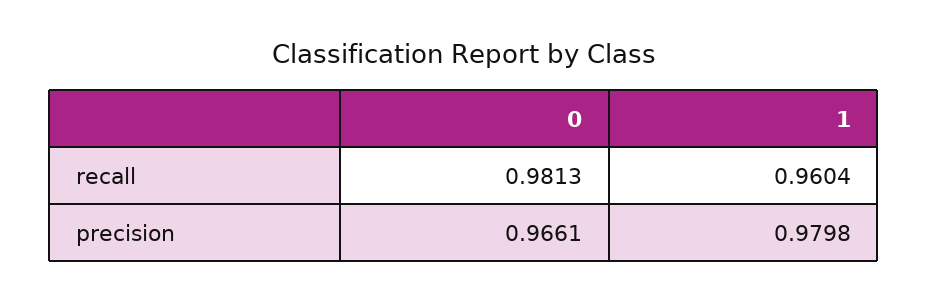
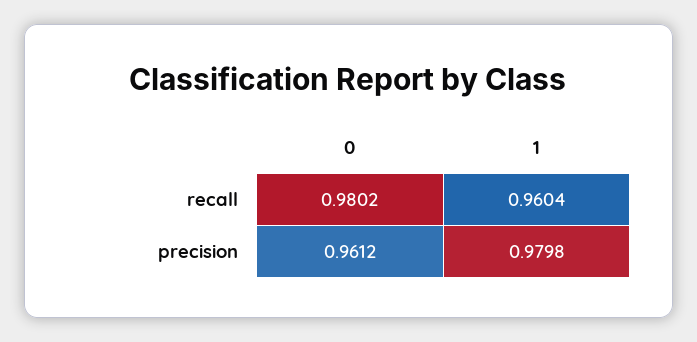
0, recall: 0.9813 -> 0.9802
0, precision: 0.9661 -> 0.9612

